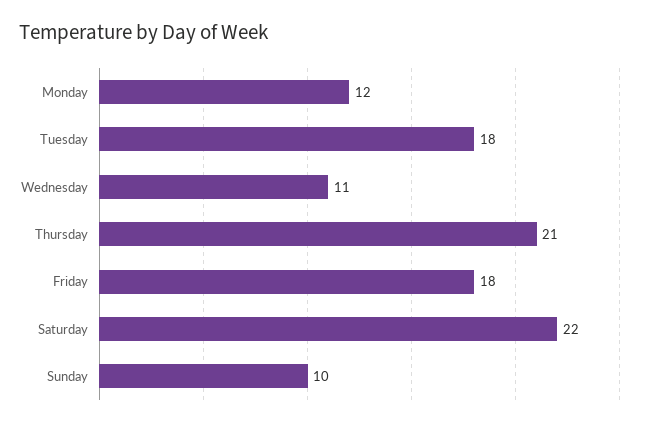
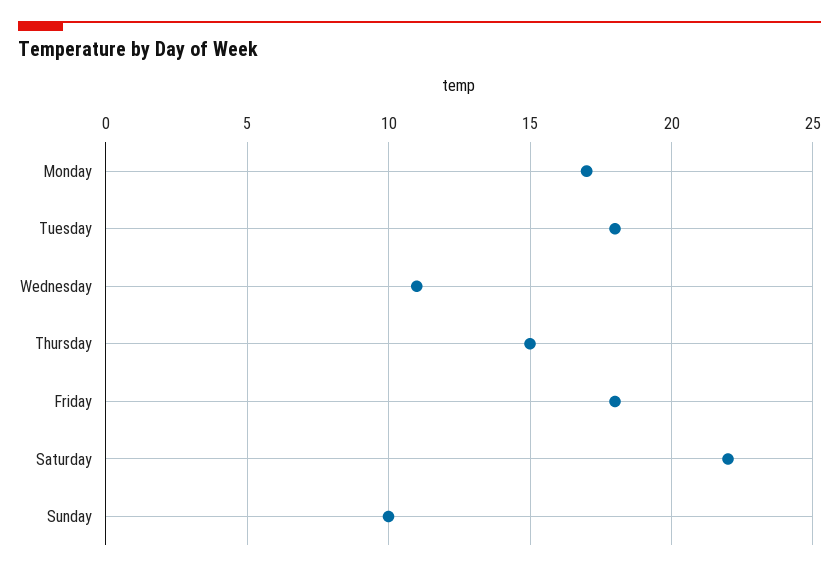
Monday: 12 -> 17
Thursday: 21 -> 15

